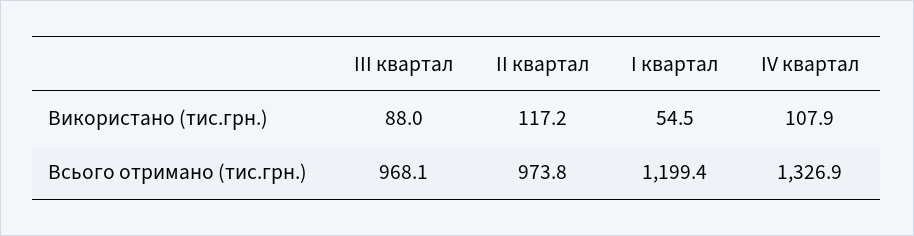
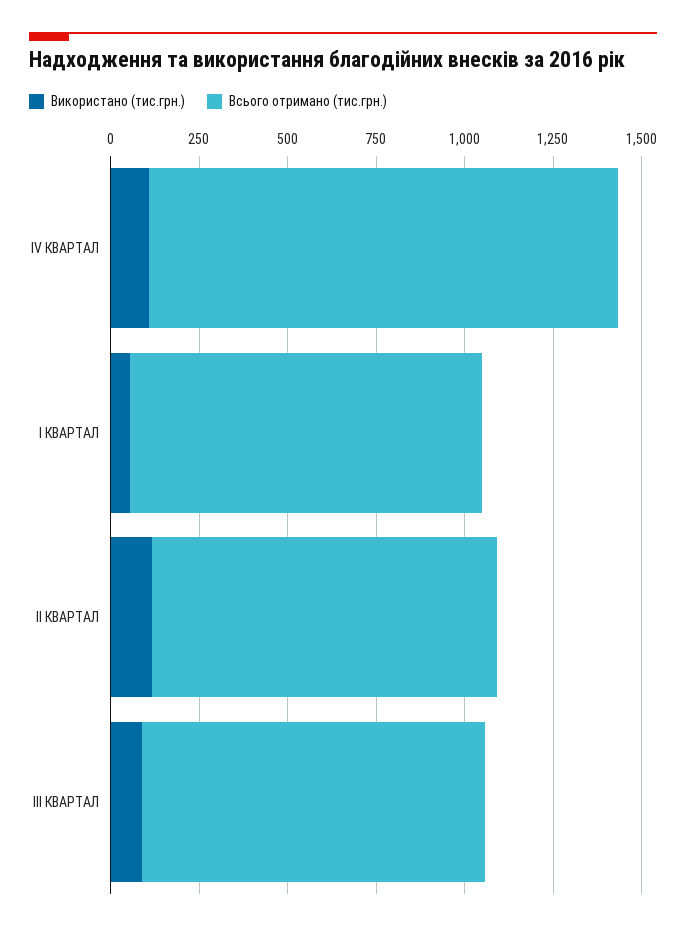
Всього отримано (тис.грн.), І квартал: 1199.4 -> 1000

